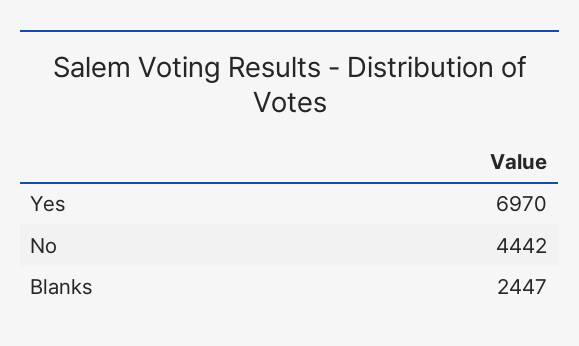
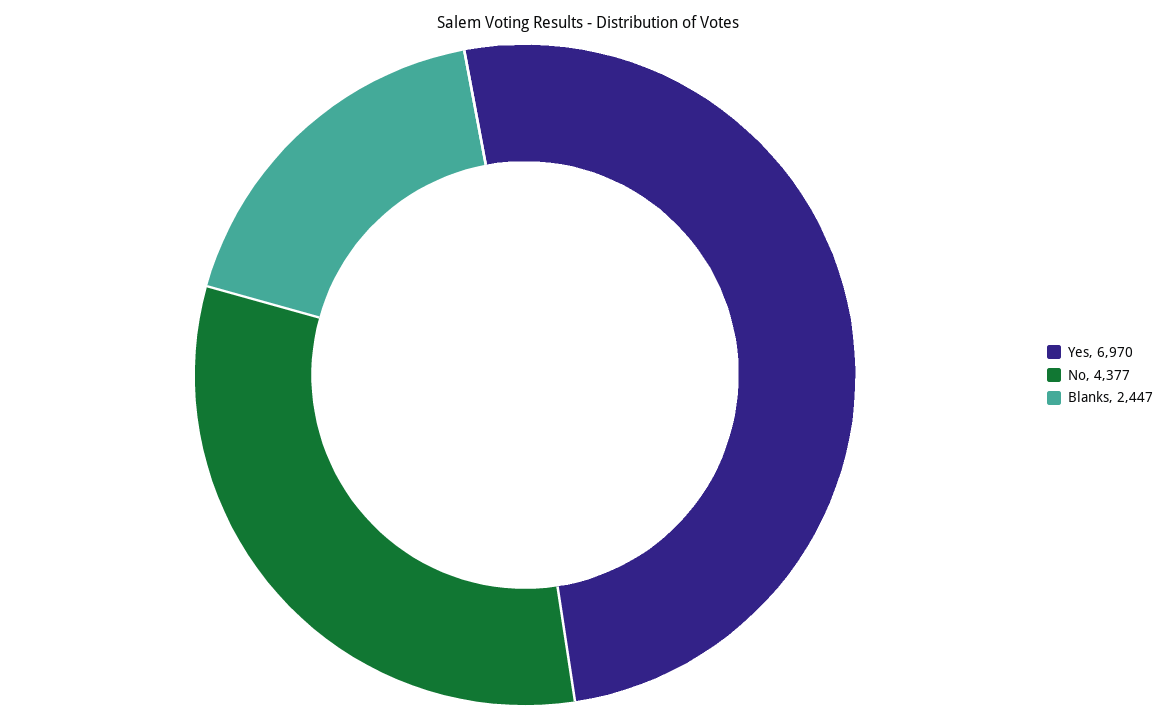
No: 4442 -> 4377

